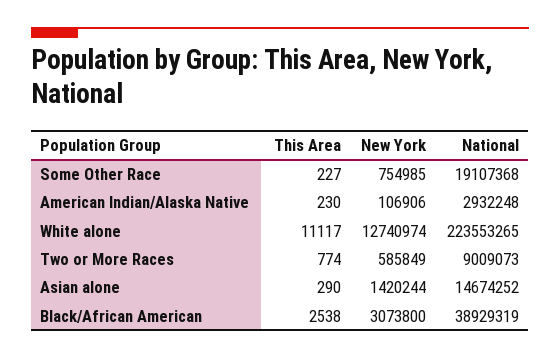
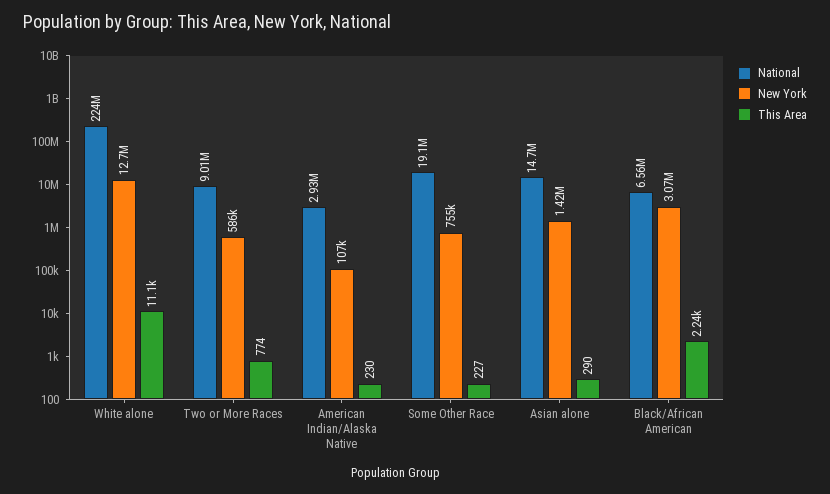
This Area, Black/African American: 2538 -> 2240
National, Black/African American: 38929319 -> 6560000

